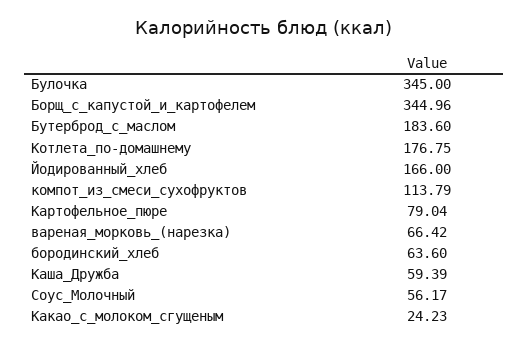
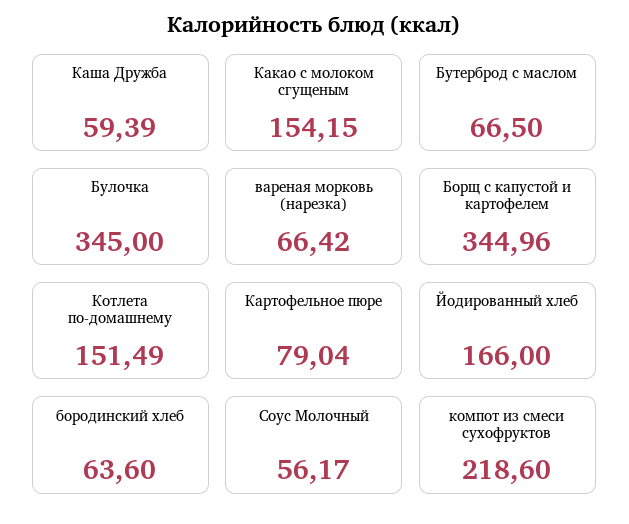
Бутерброд_с_маслом: 183.6 -> 66.5
Котлета_по-домашнему: 176.75 -> 151.49
компот_из_смеси_сухофруктов: 113.79 -> 218.6
Какао_с_молоком_сгущеным: 24.23 -> 154.15

